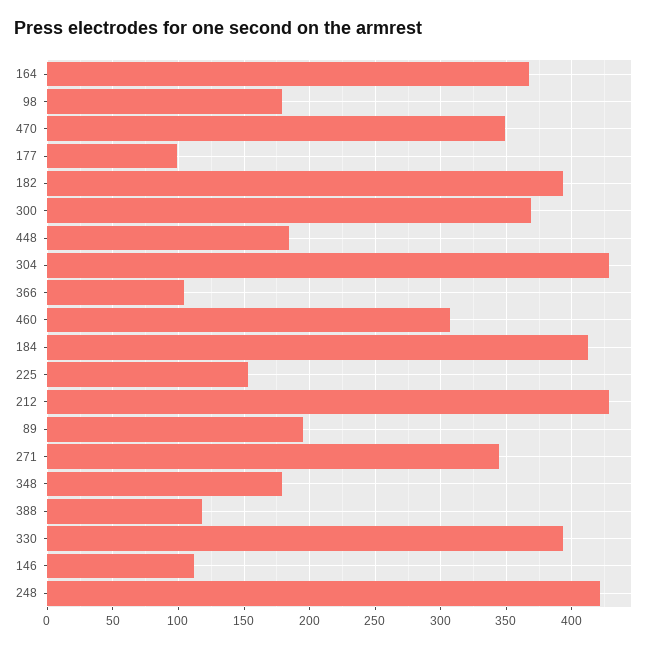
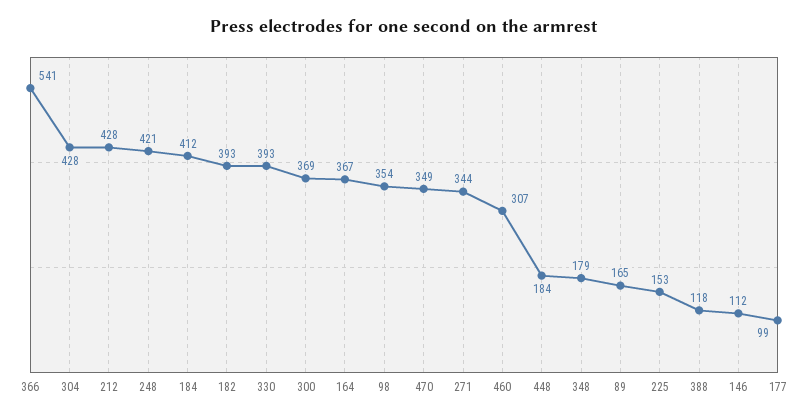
98: 180 -> 354
366: 105 -> 541
89: 195 -> 165

